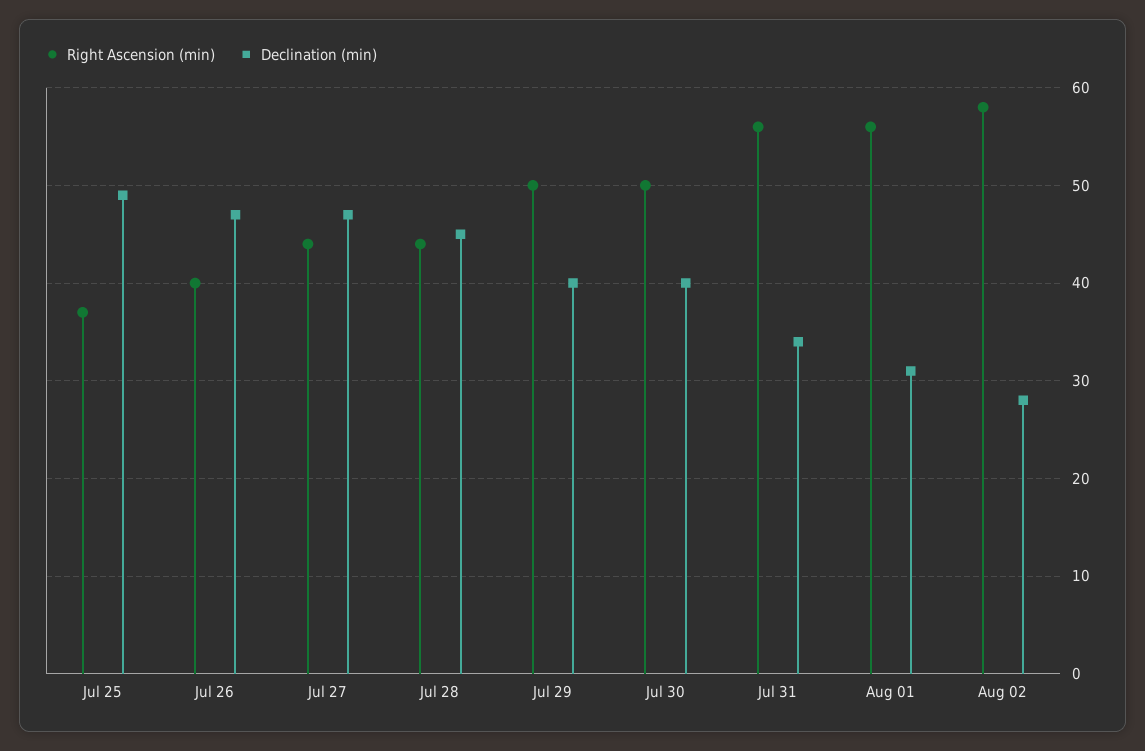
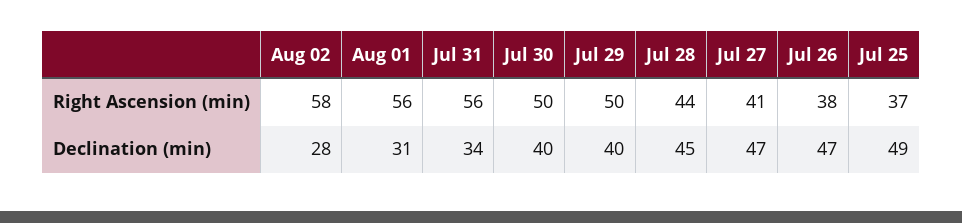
Right Ascension (min), Jul 26: 40 -> 38
Right Ascension (min), Jul 27: 44 -> 41

